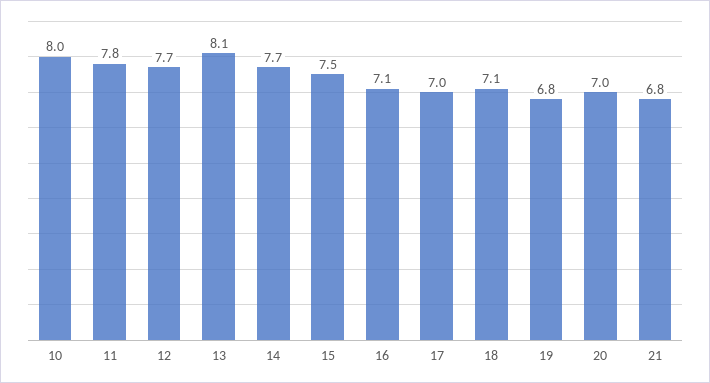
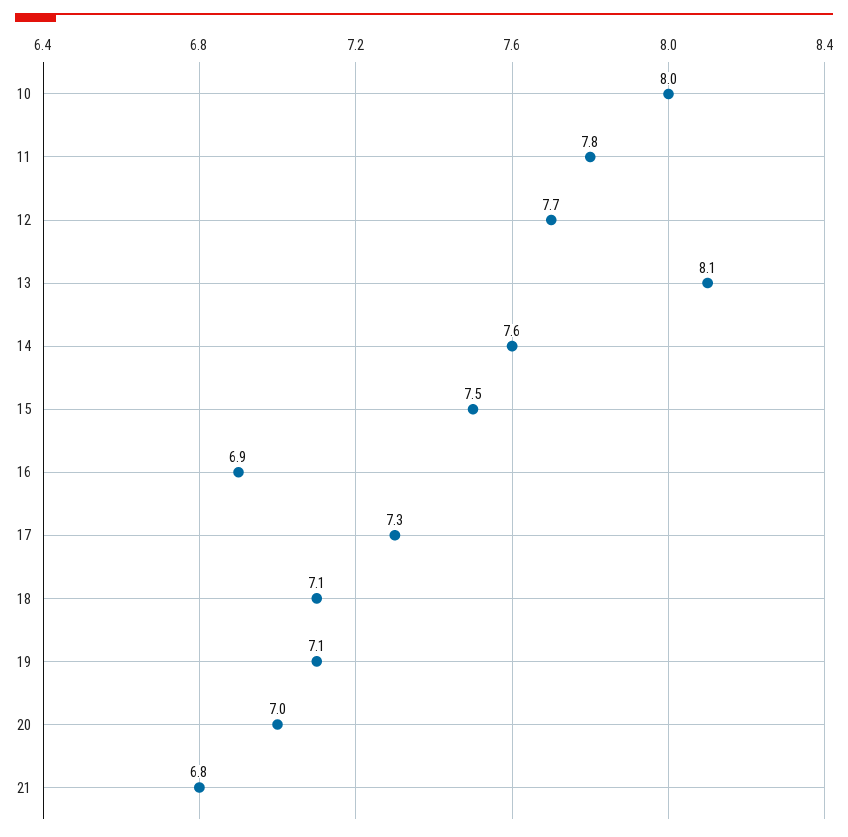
14: 7.7 -> 7.6
16: 7.1 -> 6.9
17: 7 -> 7.3
19: 6.8 -> 7.1

